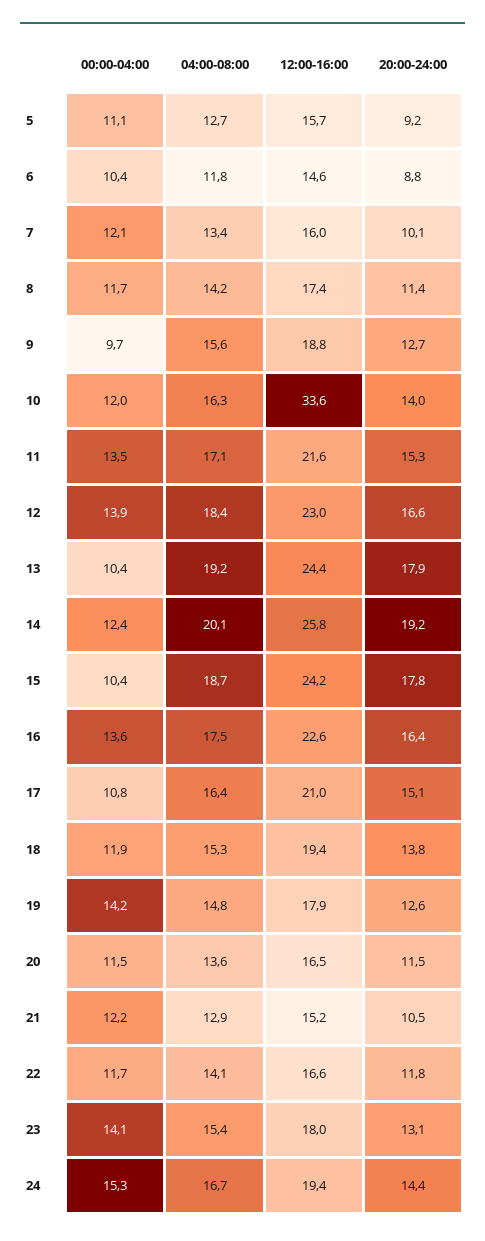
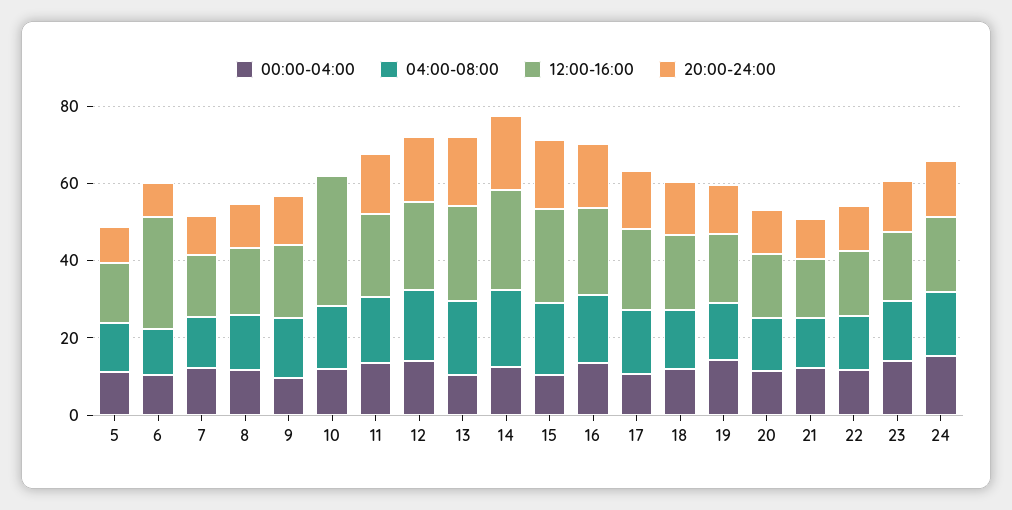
12:00-16:00, 6: 14.6 -> 30
20:00-24:00, 10: 14 -> 0

